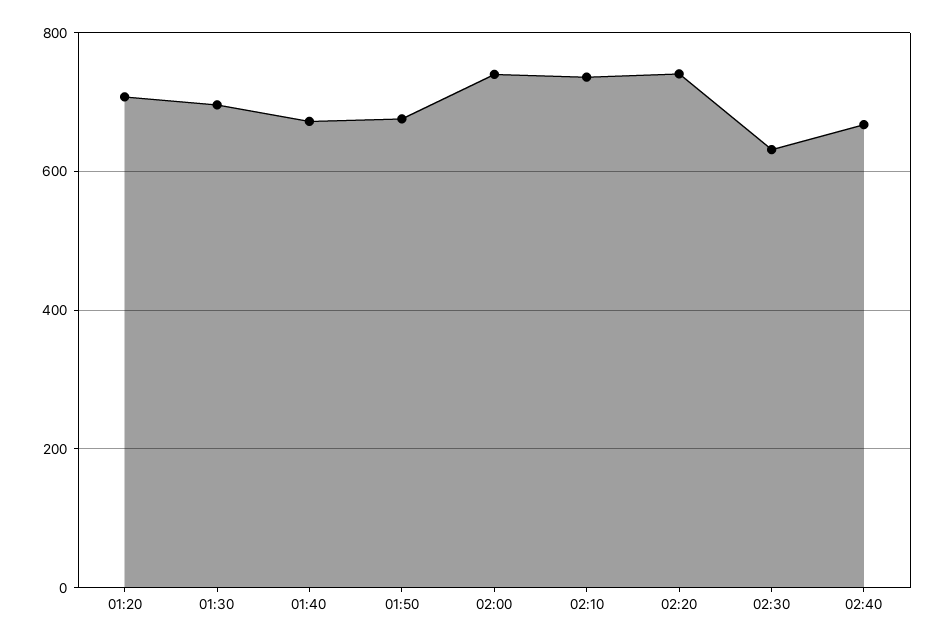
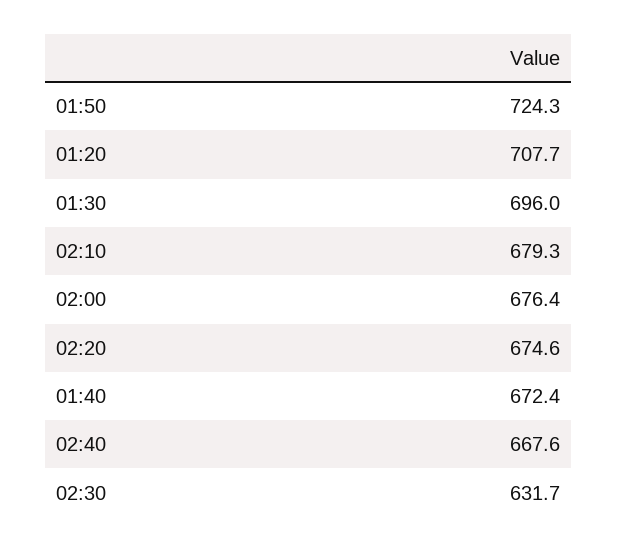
01:50: 680 -> 724.3
02:00: 740 -> 676.4
02:10: 740 -> 679.3
02:20: 740 -> 674.6

